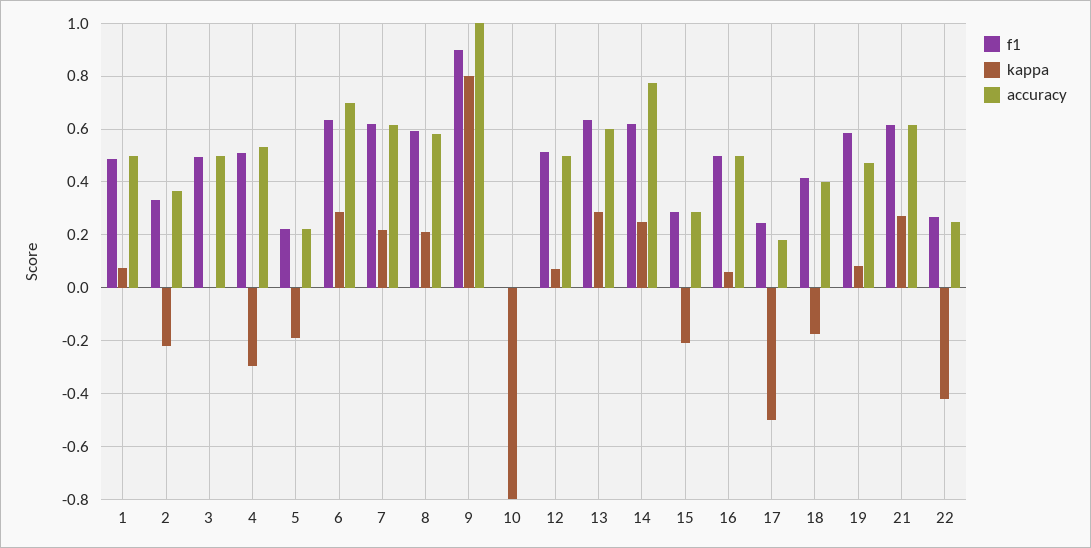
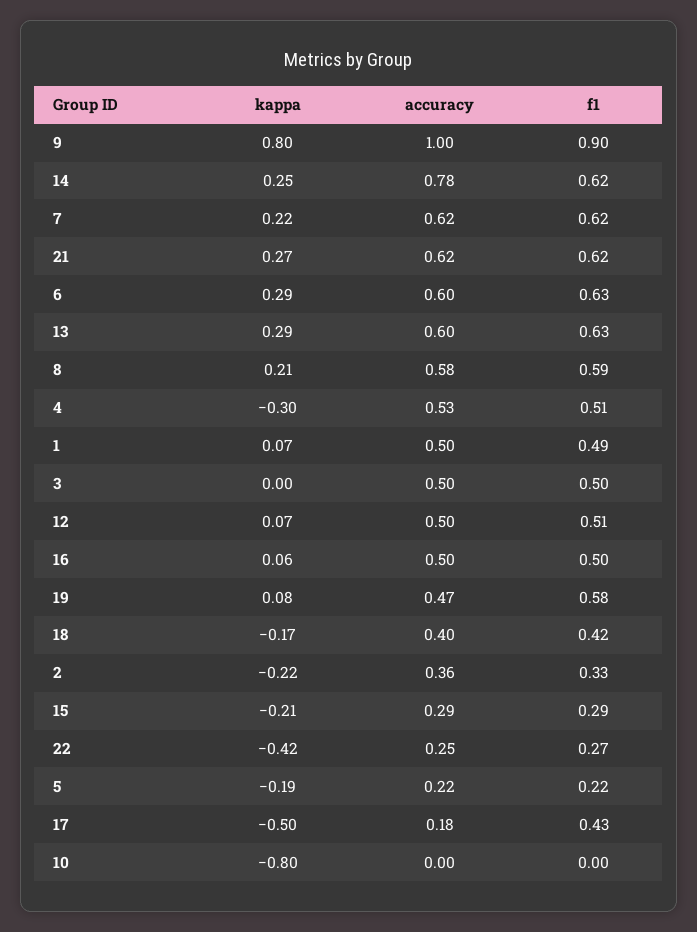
accuracy, 6: 0.7 -> 0.6
f1, 17: 0.25 -> 0.43

